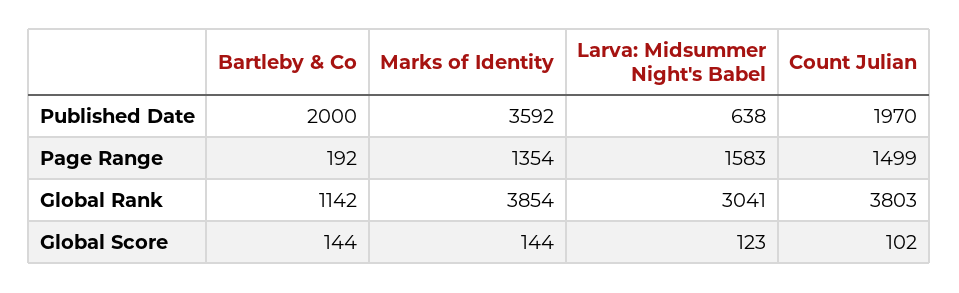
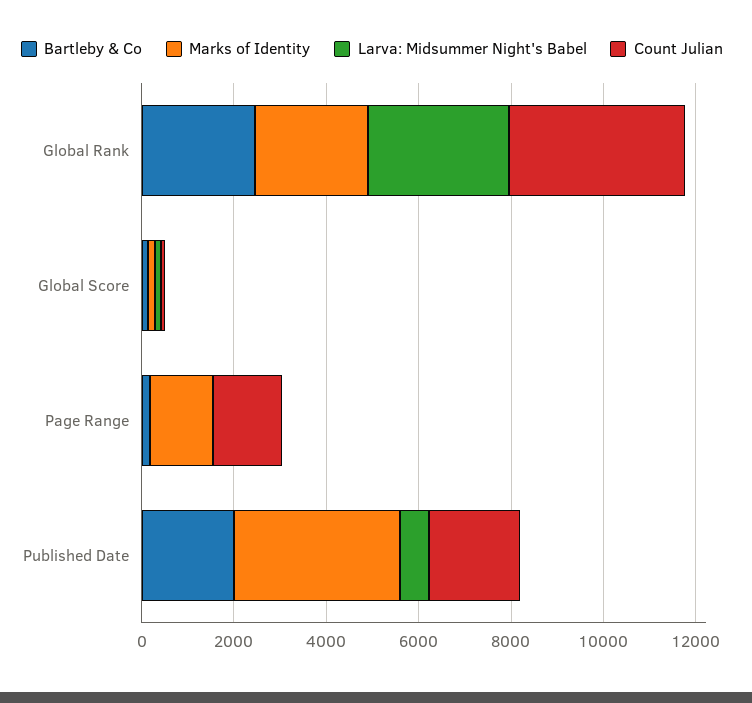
Larva: Midsummer Night's Babel, Page Range: 1583 -> 0
Bartleby & Co, Global Rank: 1142 -> 2500
Marks of Identity, Global Rank: 3854 -> 2500

